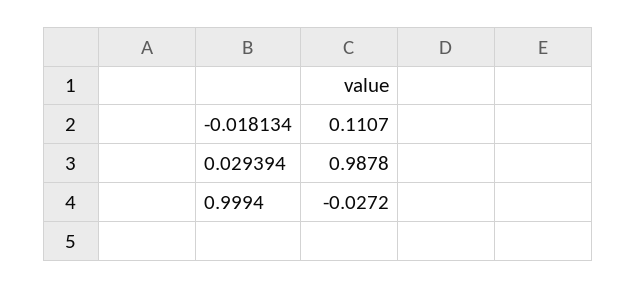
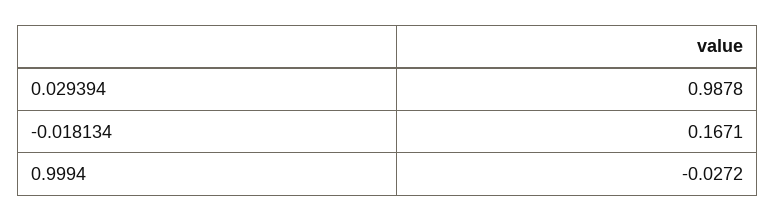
-0.018134: 0.1107 -> 0.1671

